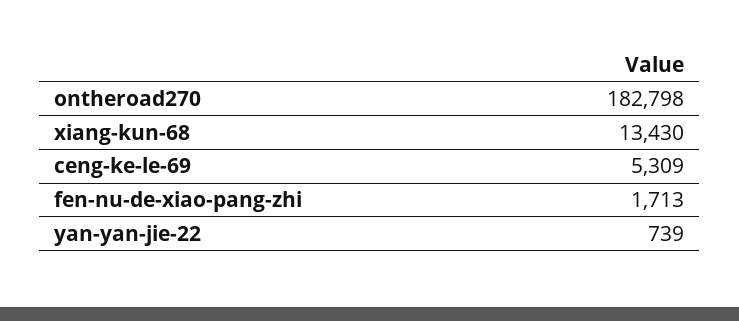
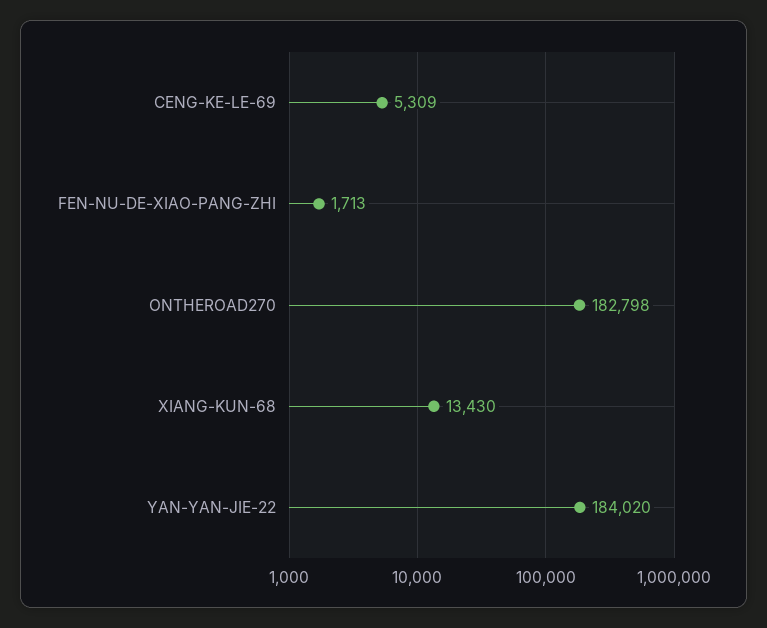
yan-yan-jie-22: 739 -> 184020

